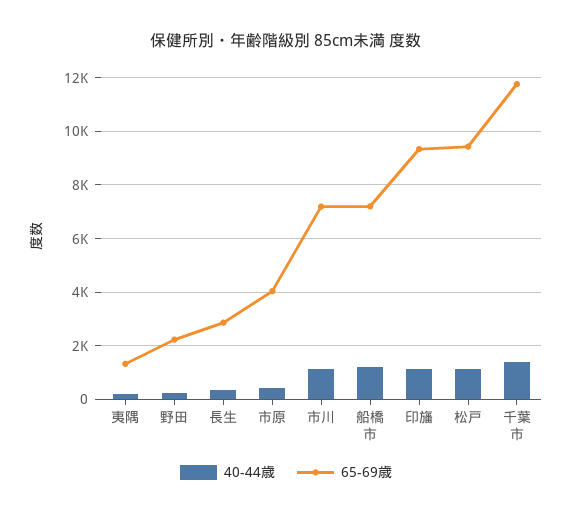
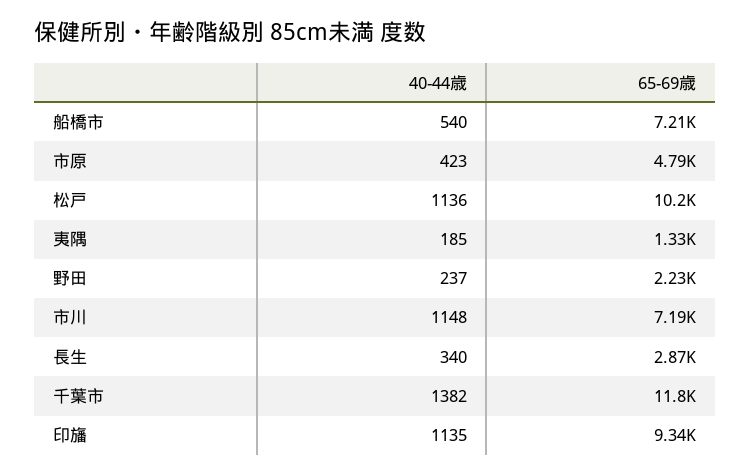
65-69歳, 市原: 4000 -> 4790
40-44歳, 船橋市: 1250 -> 540
65-69歳, 松戸: 9500 -> 10200

